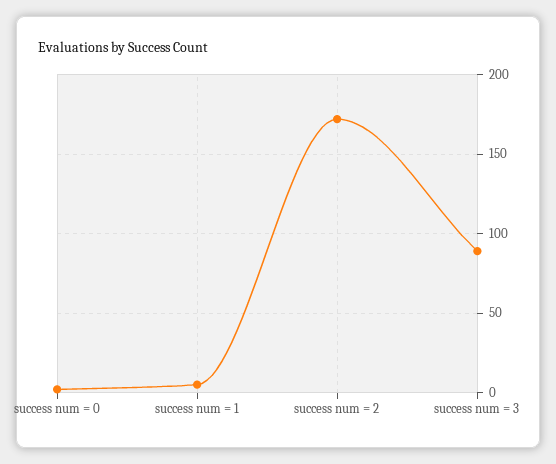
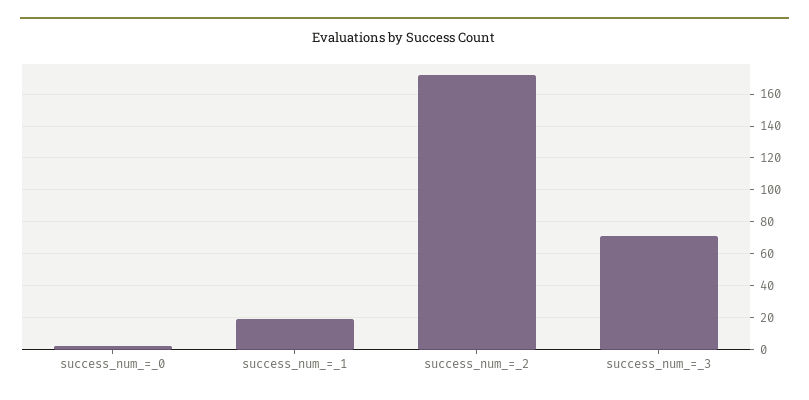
success num = 1: 5 -> 20
success num = 3: 90 -> 70

